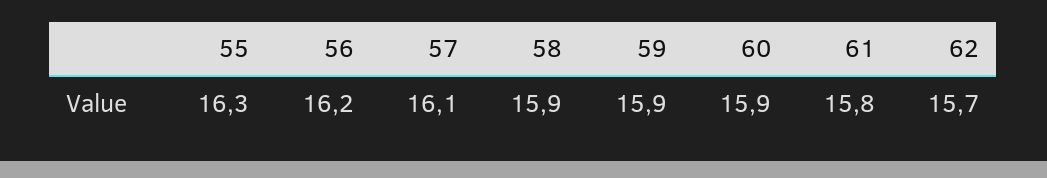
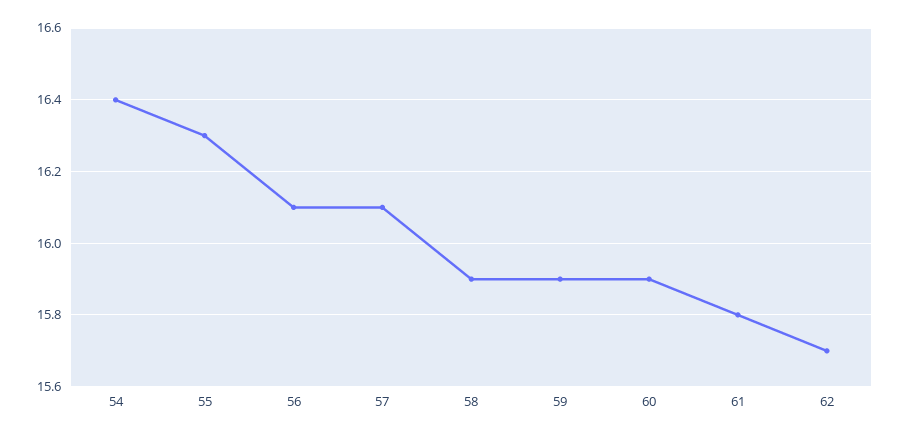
56: 16.2 -> 16.1
54: none -> 16.4

